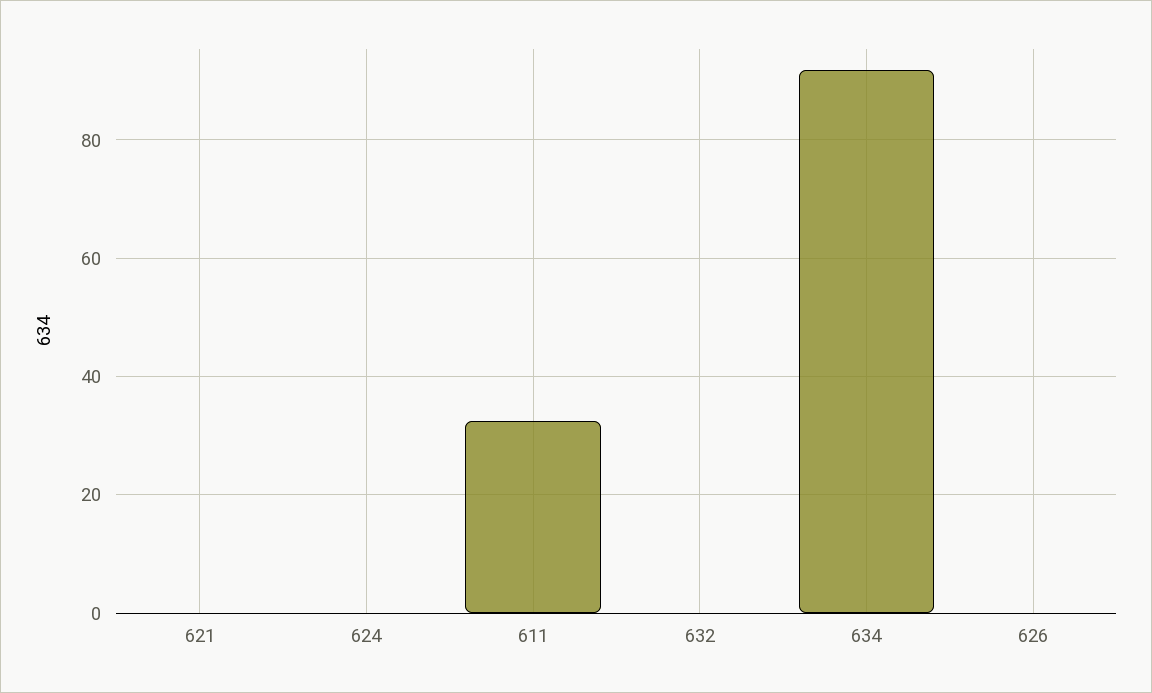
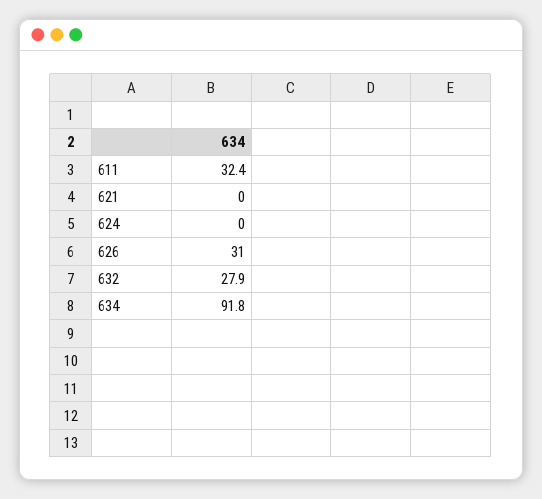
632: 0 -> 27.9
626: 0 -> 31

